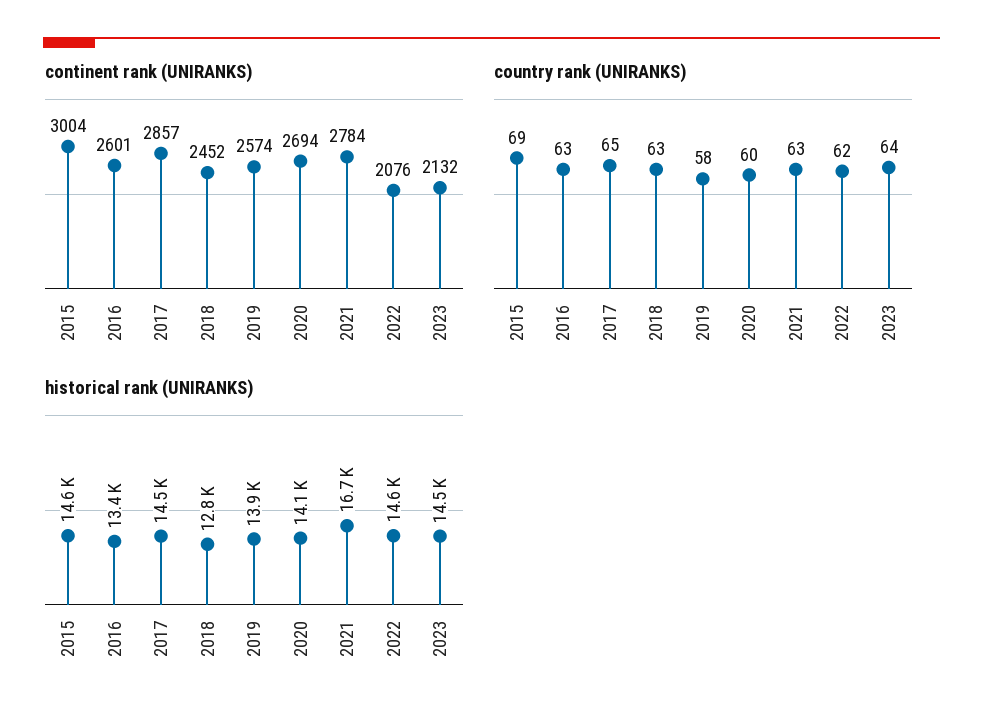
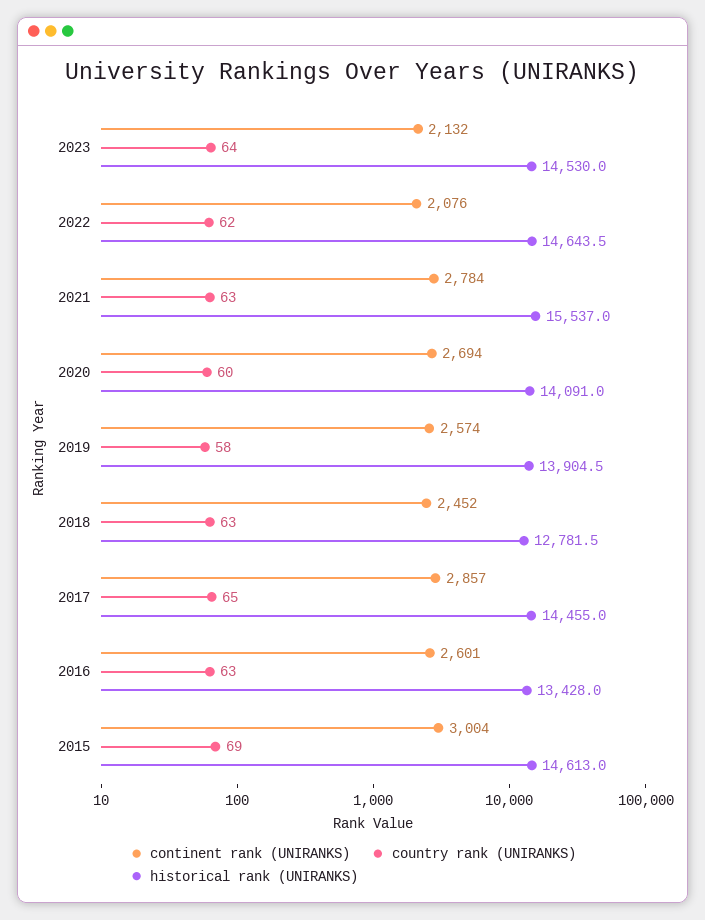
historical rank (UNIRANKS), 2021: 16700 -> 15537

